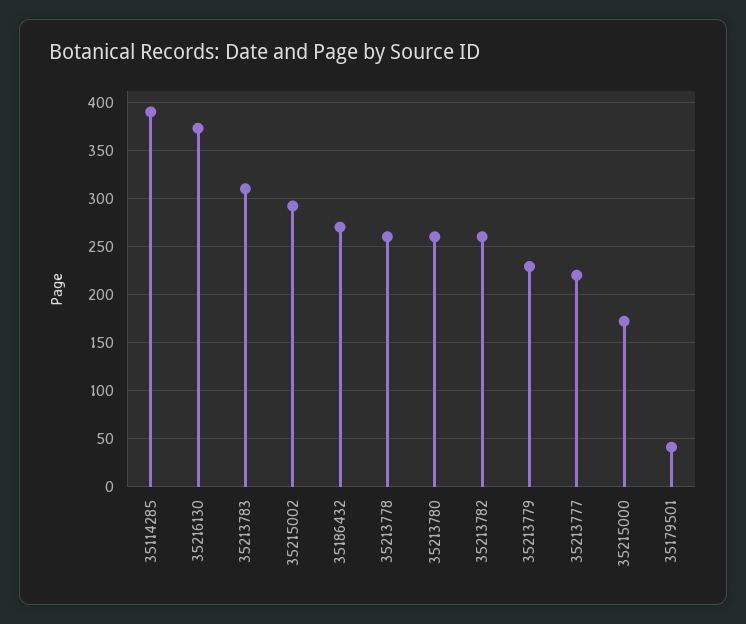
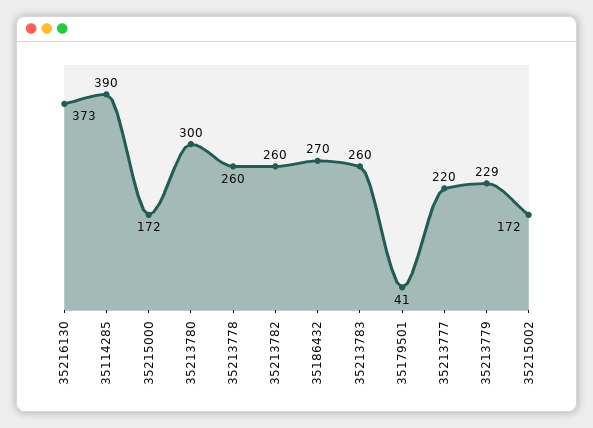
35213783: 310 -> 260
35215002: 290 -> 172
35213780: 260 -> 300

